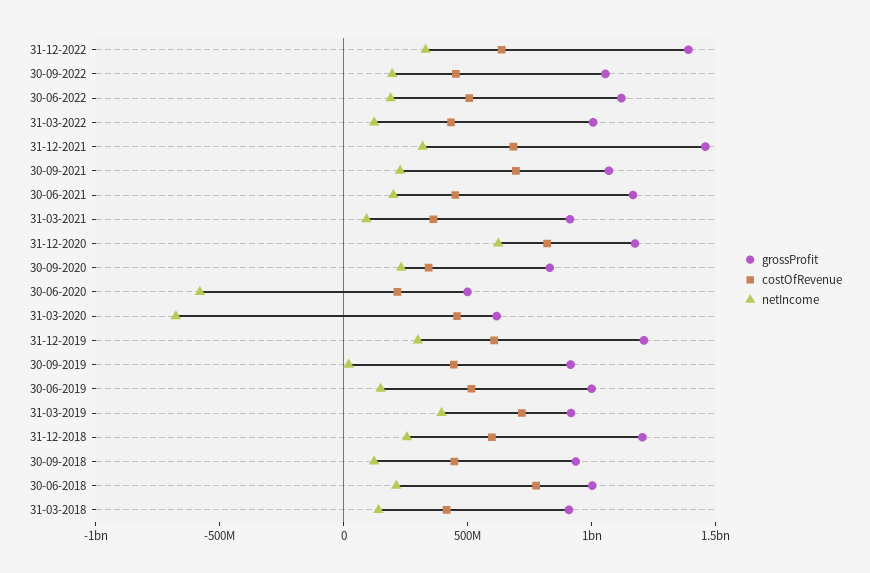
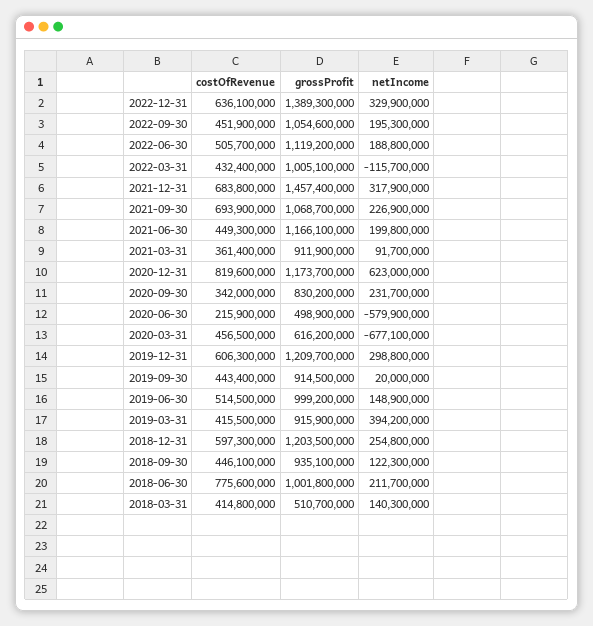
netIncome, 31-03-2022: 100000000 -> -115700000
costOfRevenue, 31-03-2019: 700000000 -> 415500000
grossProfit, 31-03-2018: 900000000 -> 510700000

